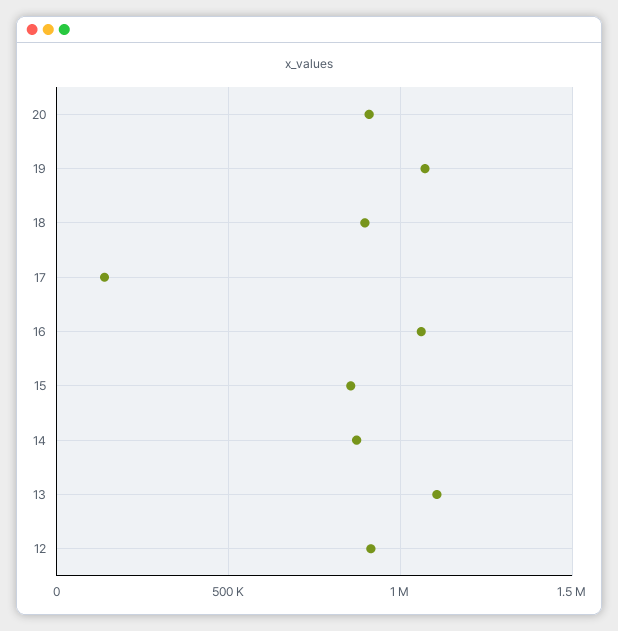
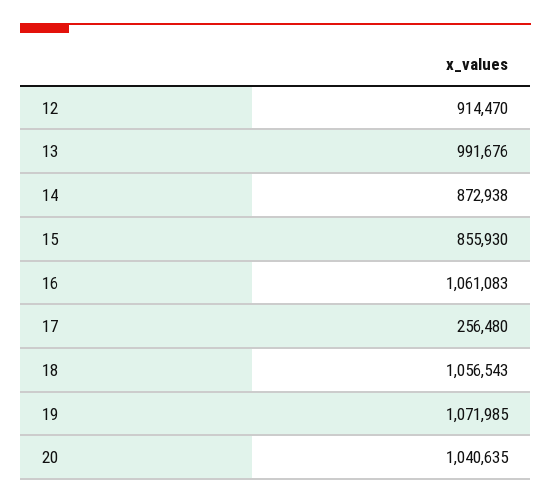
20: 900000 -> 1040635
18: 900000 -> 1056543
17: 150000 -> 256480
13: 1100000 -> 991676

